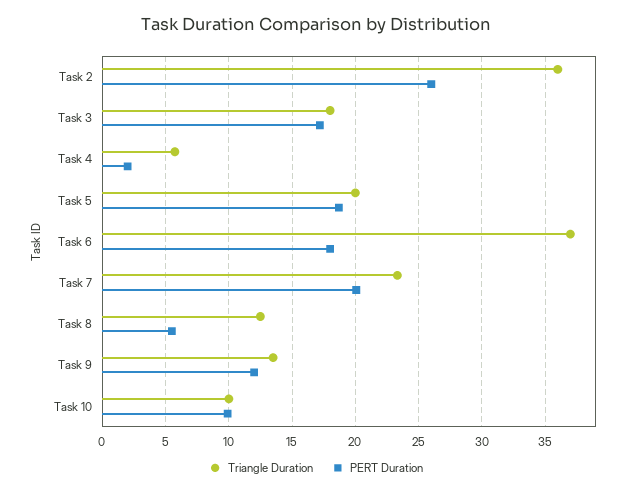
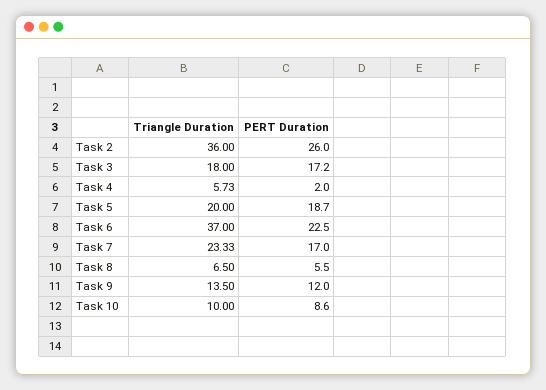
PERT Duration, Task 6: 18 -> 22.5
PERT Duration, Task 7: 20 -> 17
Triangle Duration, Task 8: 12.5 -> 6.5
PERT Duration, Task 10: 10 -> 8.6

